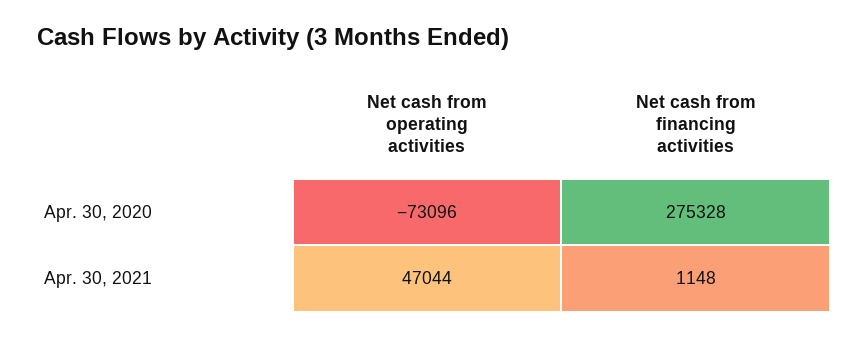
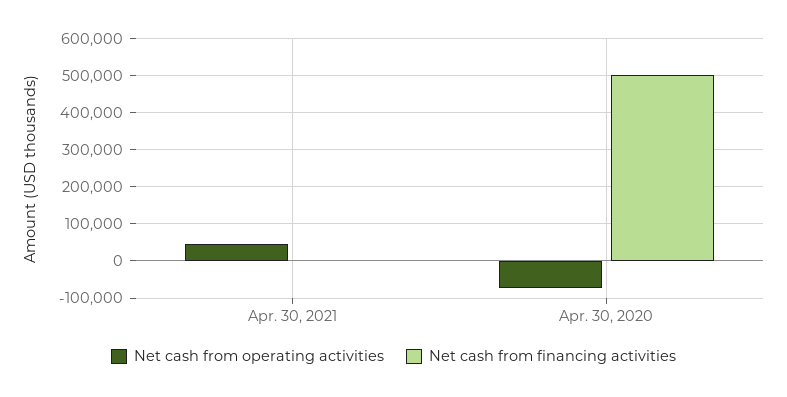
Net cash from financing activities, Apr. 30, 2020: 275328 -> 500000

